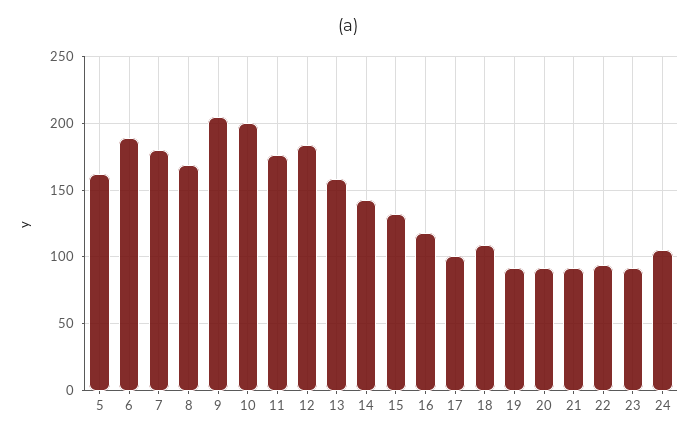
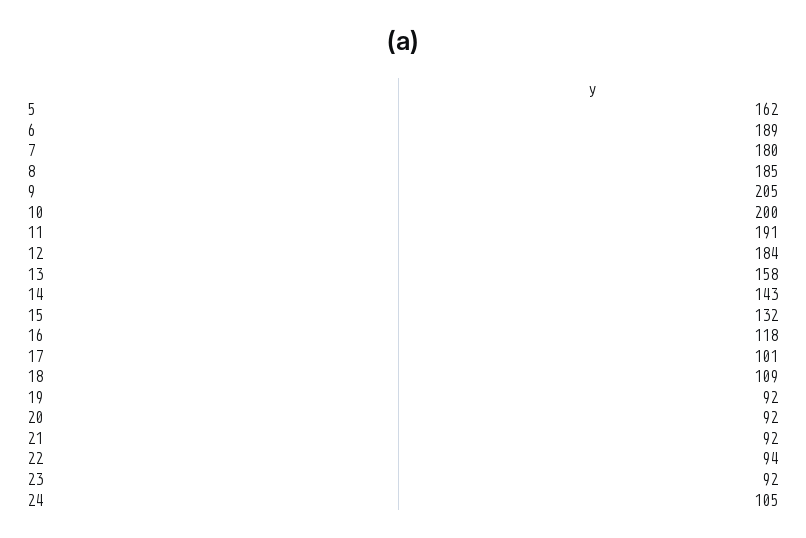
8: 170 -> 185
11: 175 -> 191

